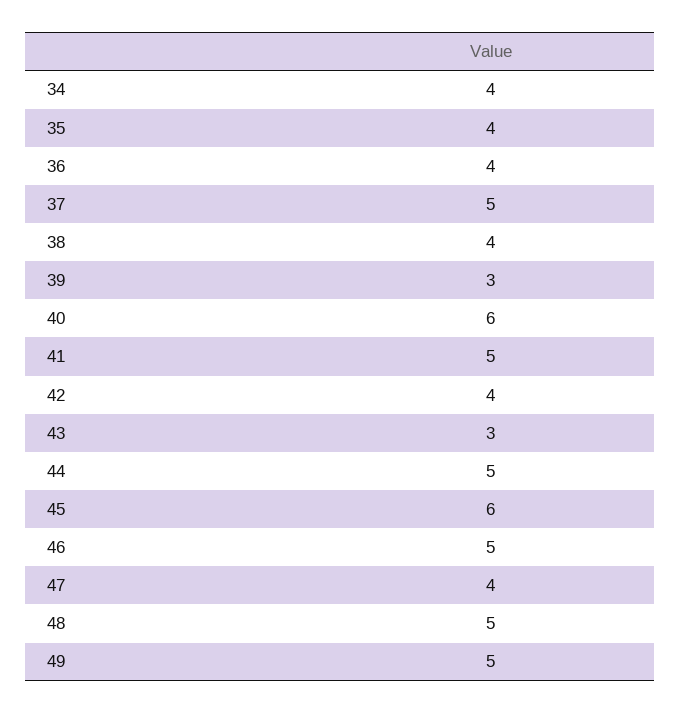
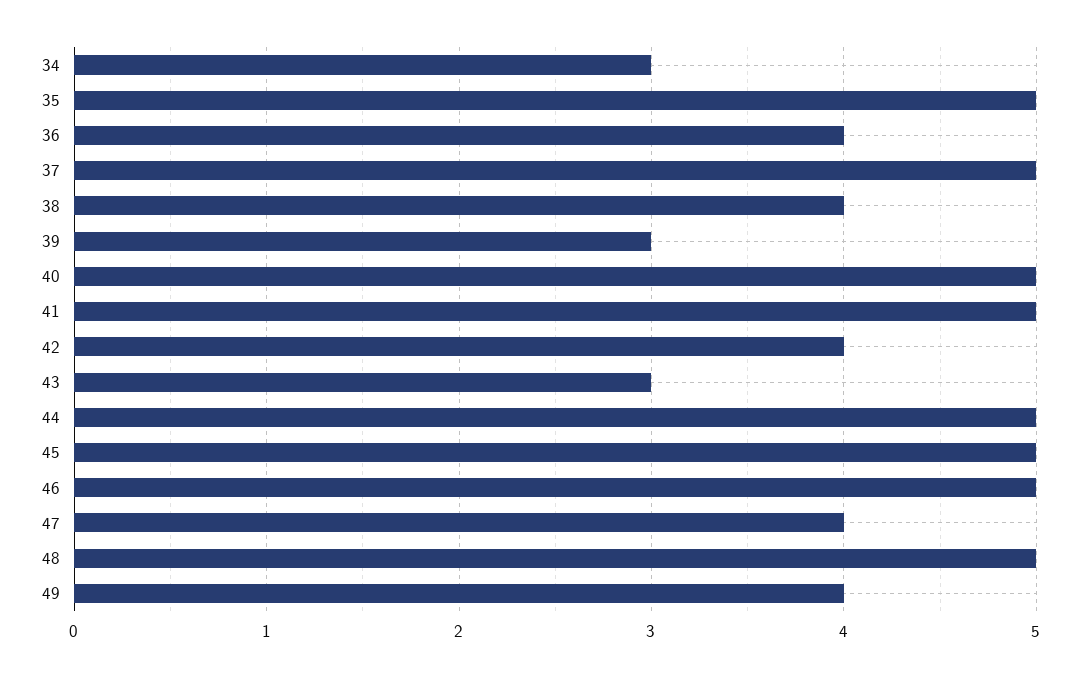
34: 4 -> 3
35: 4 -> 5
40: 6 -> 5
45: 6 -> 5
49: 5 -> 4

